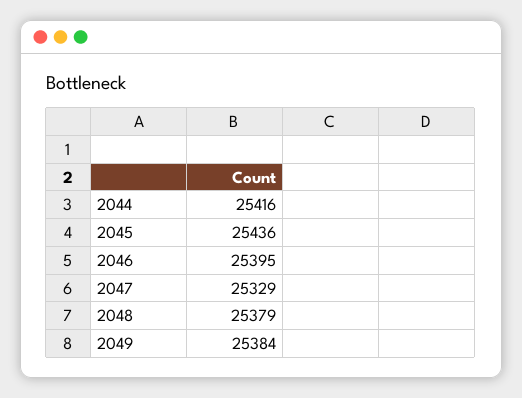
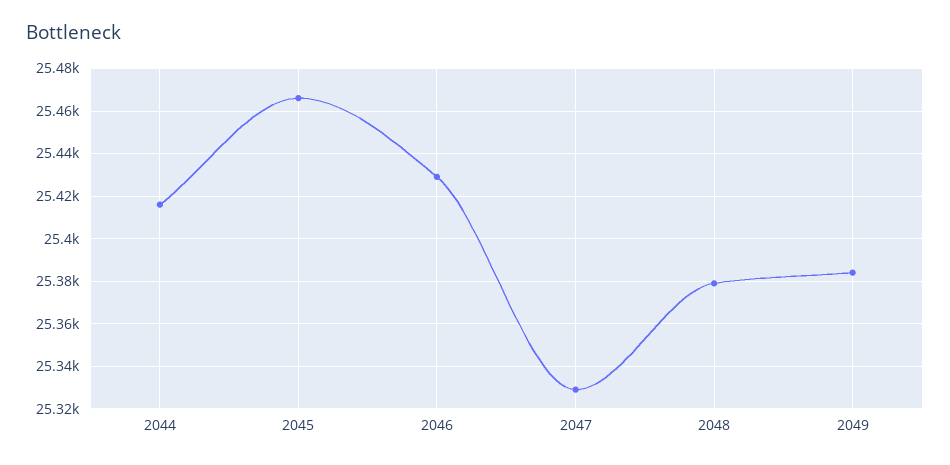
2045: 25436 -> 25465
2046: 25395 -> 25430

